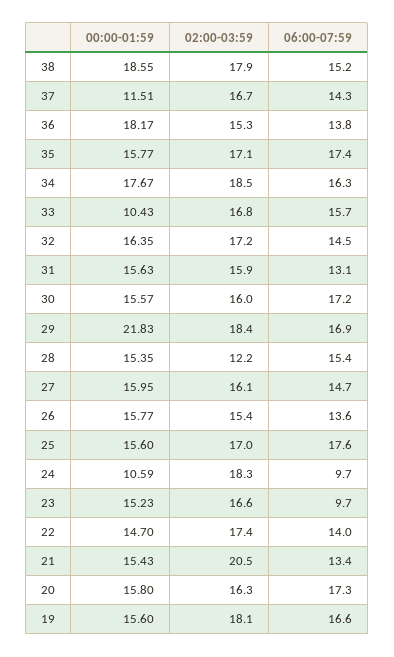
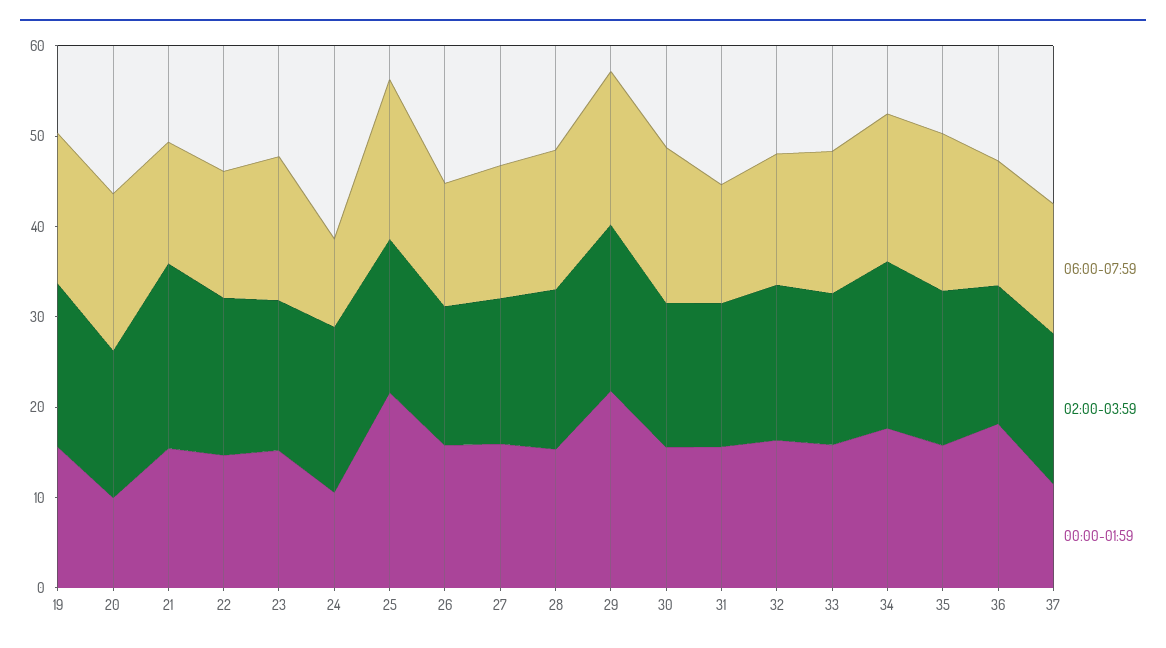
00:00-01:59, 38: 18.55 -> none
02:00-03:59, 38: 17.9 -> none
06:00-07:59, 38: 15.2 -> none
00:00-01:59, 33: 10.43 -> 16
02:00-03:59, 28: 12.2 -> 18
00:00-01:59, 25: 15.6 -> 22
06:00-07:59, 23: 9.7 -> 16
00:00-01:59, 20: 15.8 -> 10

